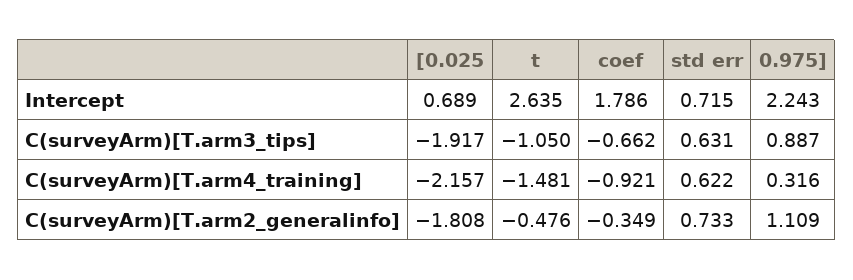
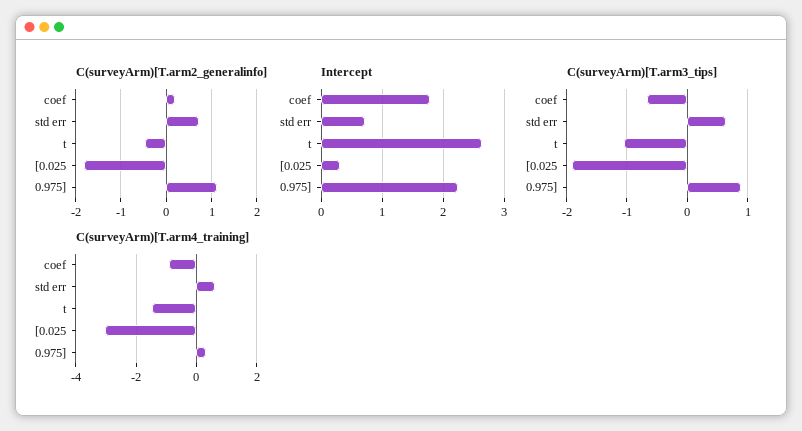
Intercept, [0.025: 0.689 -> 0.3
C(surveyArm)[T.arm4_training], [0.025: -2.157 -> -3
C(surveyArm)[T.arm2_generalinfo], coef: -0.349 -> 0.2

